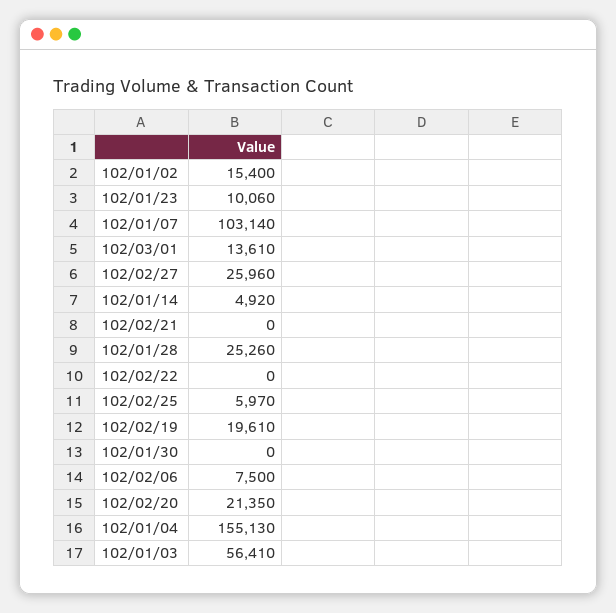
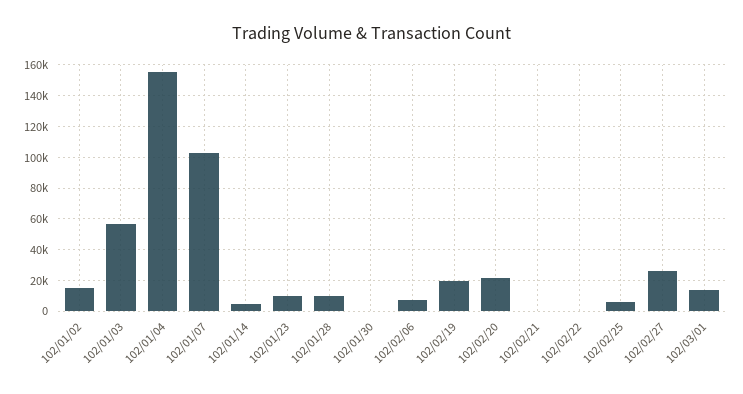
102/01/28: 25260 -> 10000

